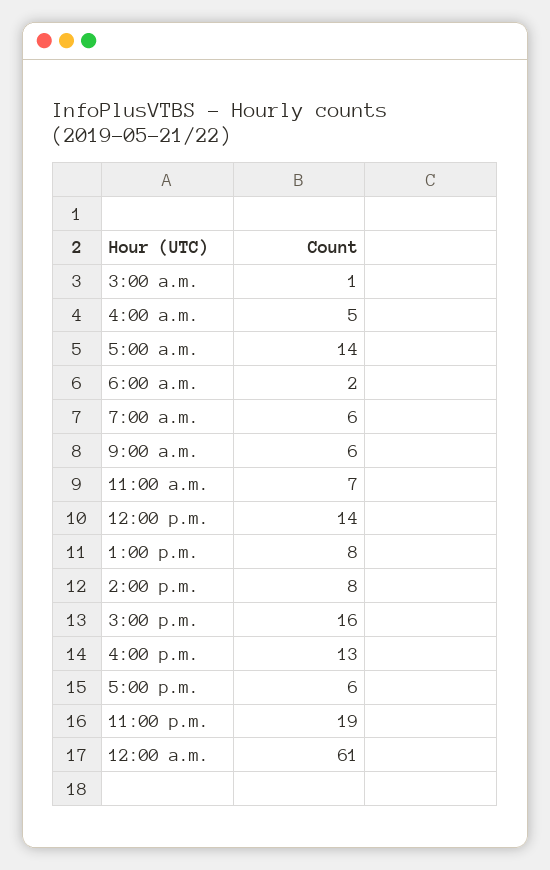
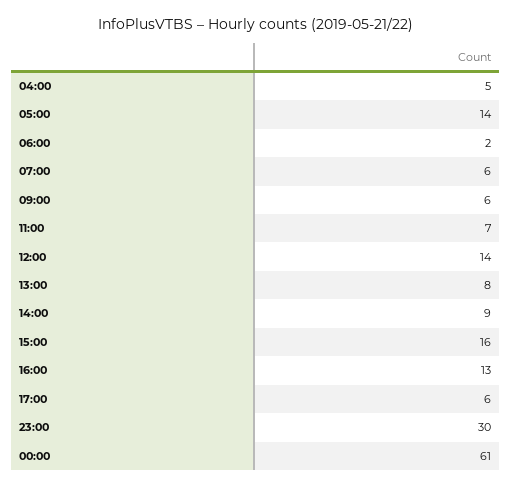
3:00 a.m.: 1 -> none
2:00 p.m.: 8 -> 9
11:00 p.m.: 19 -> 30

